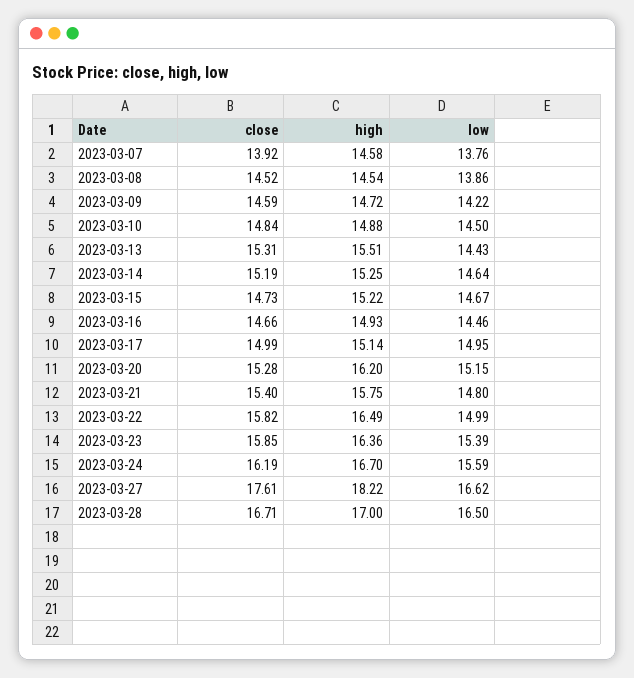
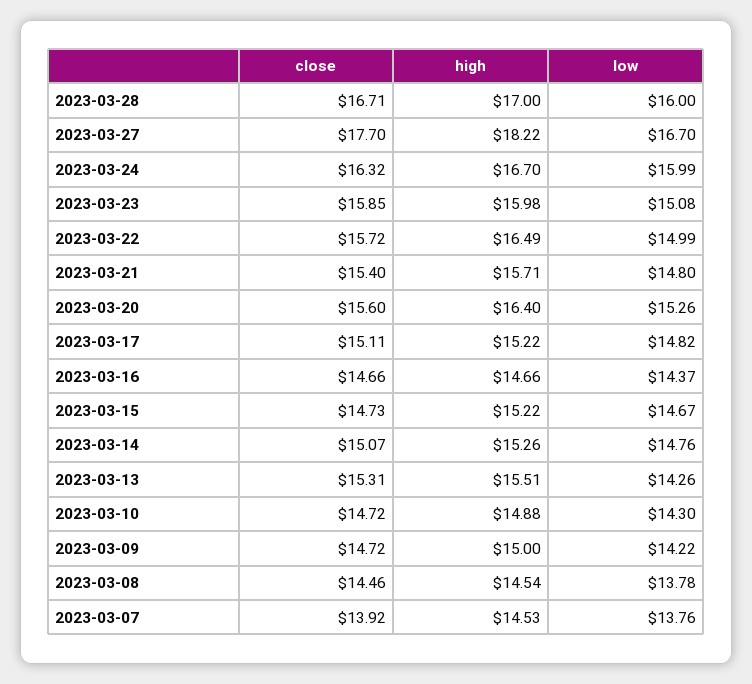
high, 2023-03-07: 14.58 -> 14.53
close, 2023-03-08: 14.52 -> 14.46
low, 2023-03-08: 13.86 -> 13.78
close, 2023-03-09: 14.59 -> 14.72
high, 2023-03-09: 14.72 -> 15
close, 2023-03-10: 14.84 -> 14.72
low, 2023-03-10: 14.5 -> 14.3
low, 2023-03-13: 14.43 -> 14.26
close, 2023-03-14: 15.19 -> 15.07
high, 2023-03-14: 15.25 -> 15.26
low, 2023-03-14: 14.64 -> 14.76
high, 2023-03-16: 14.93 -> 14.66
low, 2023-03-16: 14.46 -> 14.37
close, 2023-03-17: 14.99 -> 15.11
high, 2023-03-17: 15.14 -> 15.22
low, 2023-03-17: 14.95 -> 14.82
close, 2023-03-20: 15.28 -> 15.6
high, 2023-03-20: 16.2 -> 16.4
low, 2023-03-20: 15.15 -> 15.26
high, 2023-03-21: 15.75 -> 15.71
close, 2023-03-22: 15.82 -> 15.72
high, 2023-03-23: 16.36 -> 15.98
low, 2023-03-23: 15.39 -> 15.08
close, 2023-03-24: 16.19 -> 16.32
low, 2023-03-24: 15.59 -> 15.99
close, 2023-03-27: 17.61 -> 17.7
low, 2023-03-27: 16.62 -> 16.7
low, 2023-03-28: 16.5 -> 16

